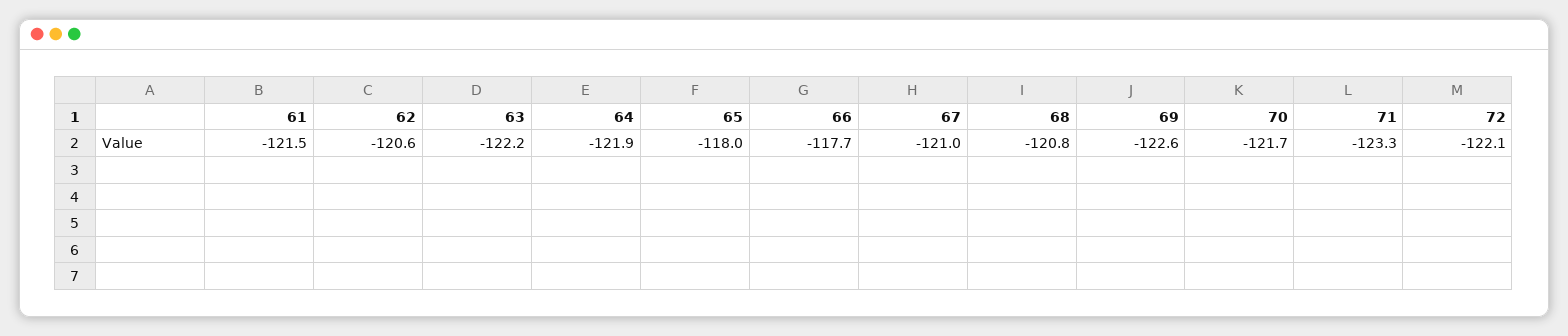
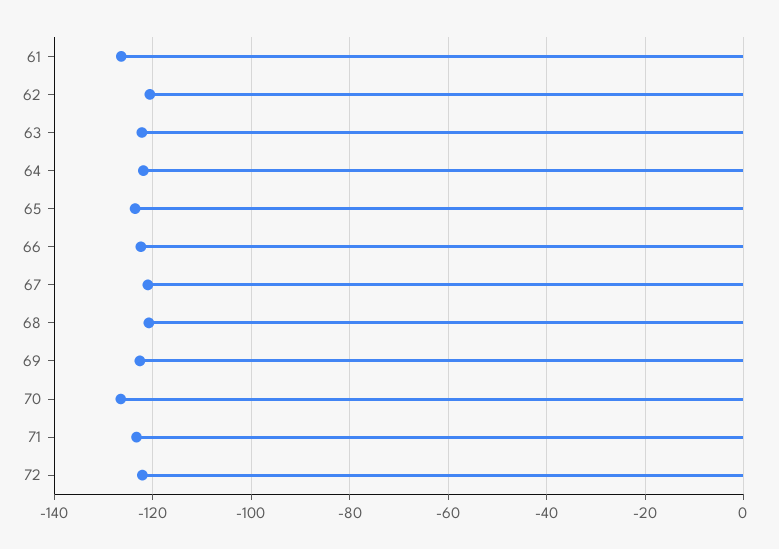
61: -121.5 -> -126
65: -118 -> -124
66: -117.7 -> -122
70: -121.7 -> -126

